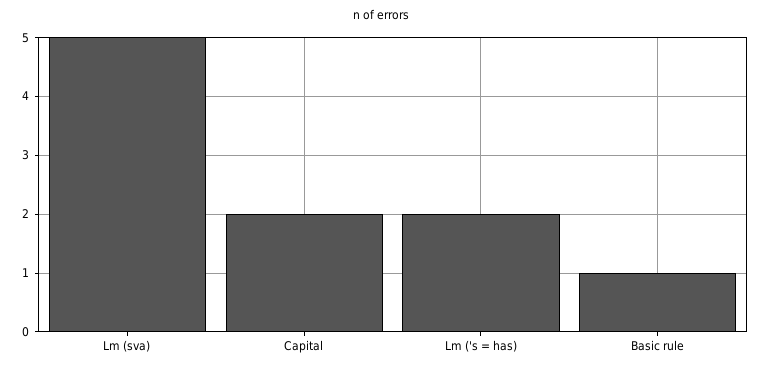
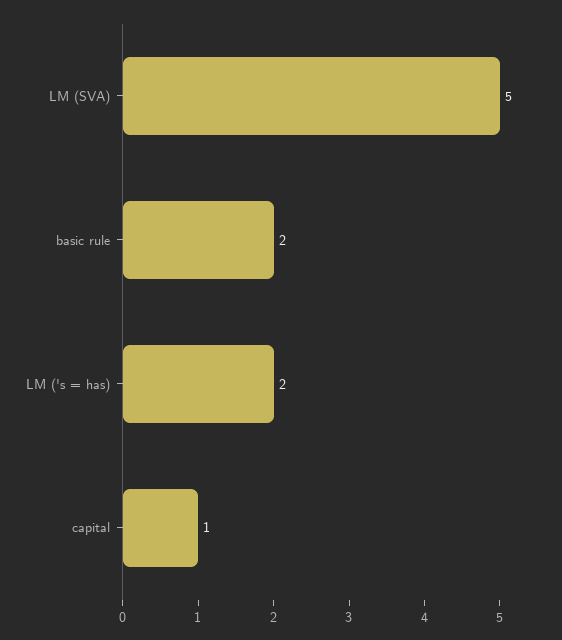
Capital: 2 -> 1
Basic rule: 1 -> 2

